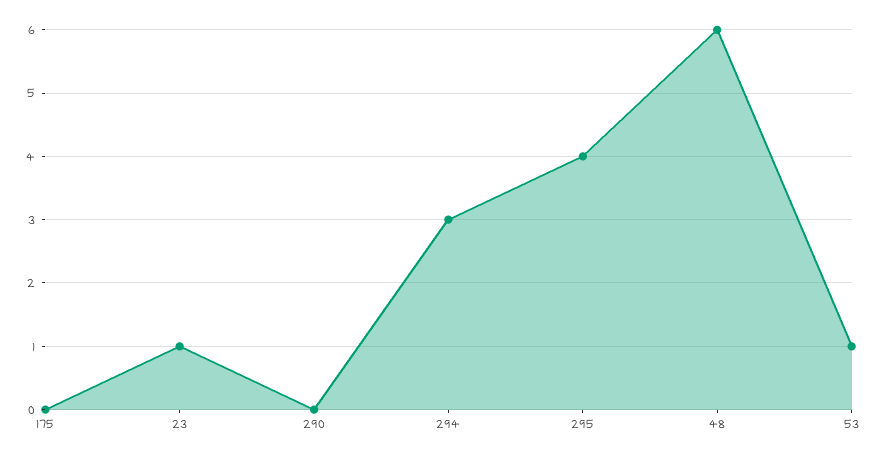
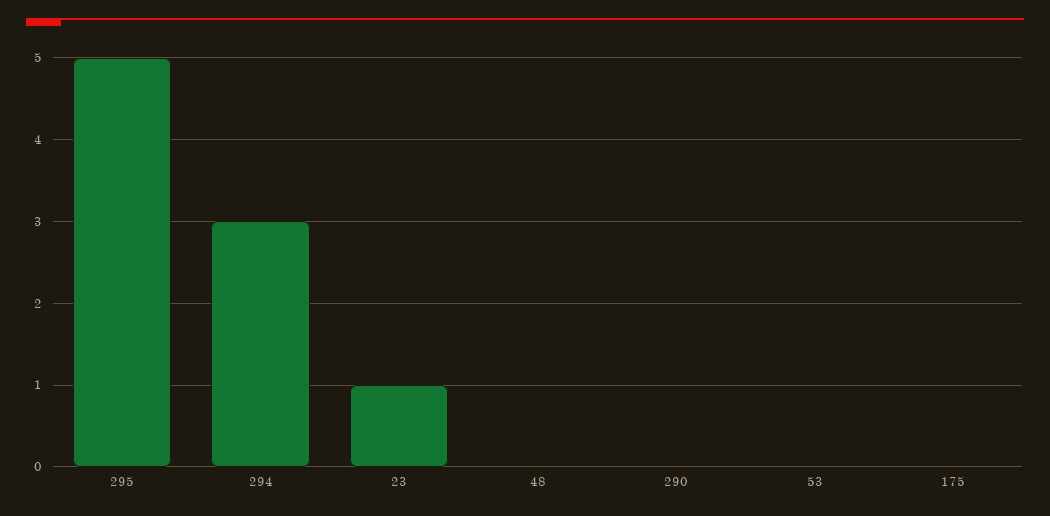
295: 4 -> 5
48: 6 -> 0
53: 1 -> 0

